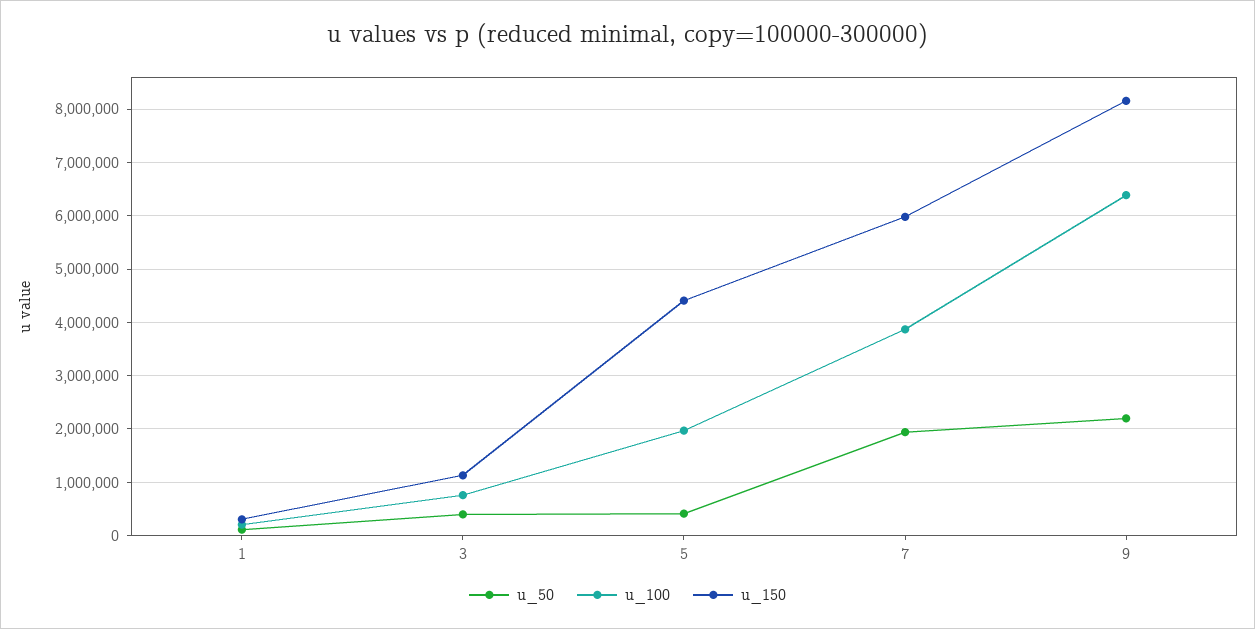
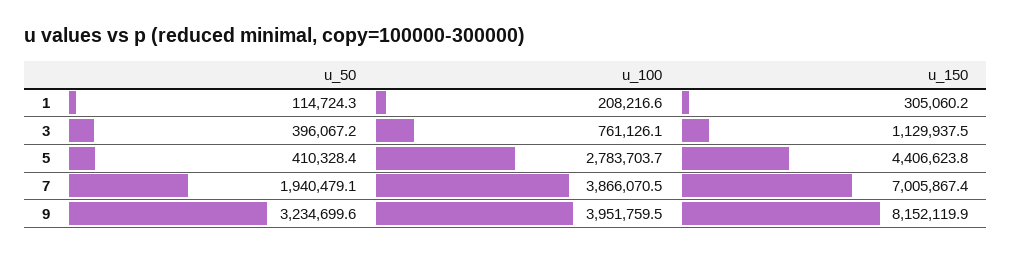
u_100, 5: 2000000 -> 2783703.7
u_150, 7: 6000000 -> 7005867.4
u_50, 9: 2200000 -> 3234699.6
u_100, 9: 6400000 -> 3951759.5

